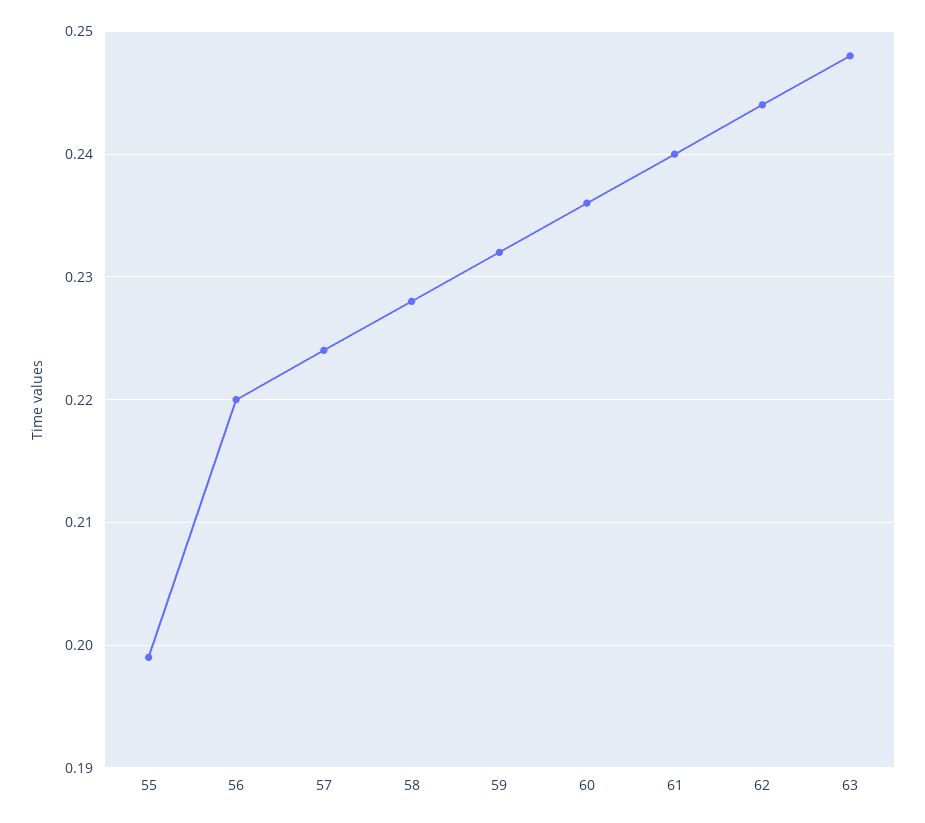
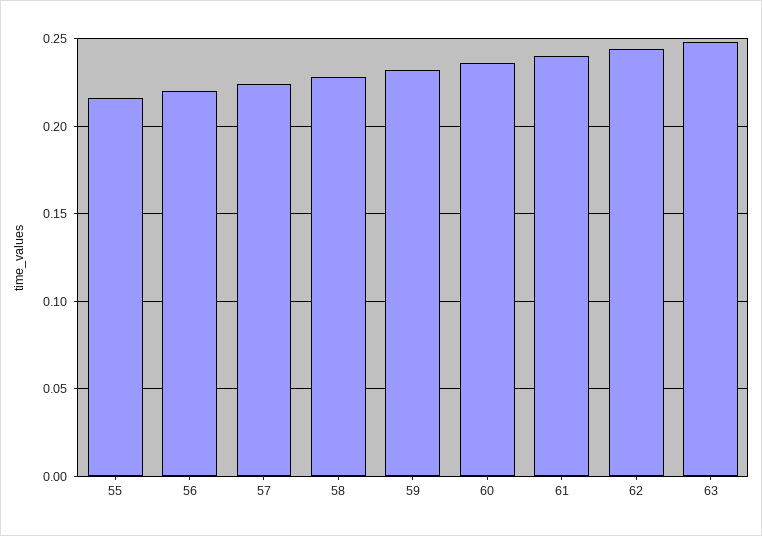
55: 0.199 -> 0.215

